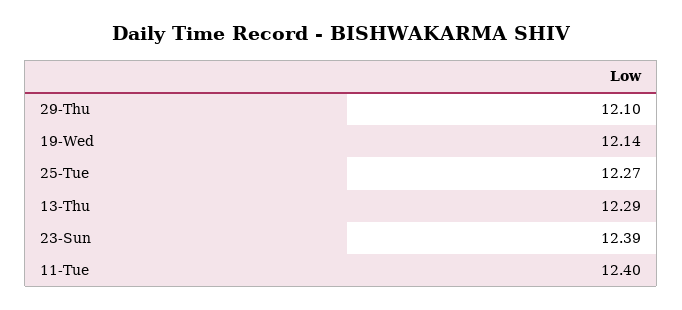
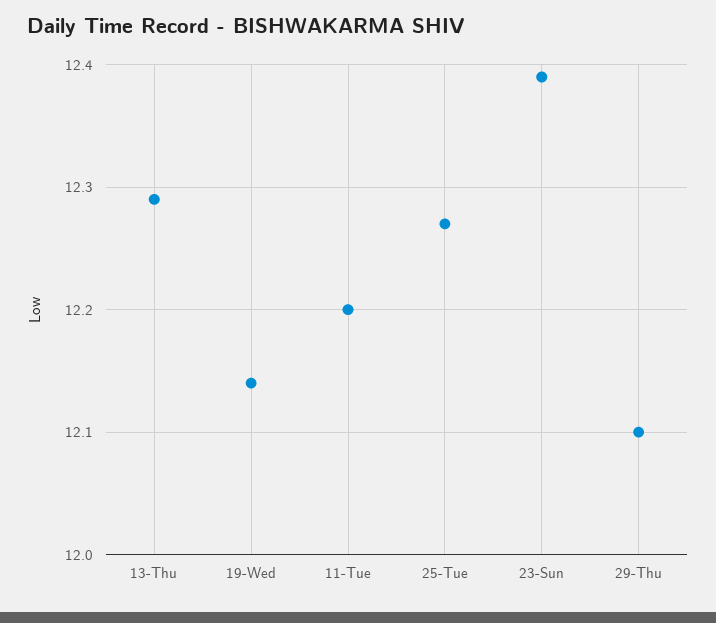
11-Tue: 12.4 -> 12.2

